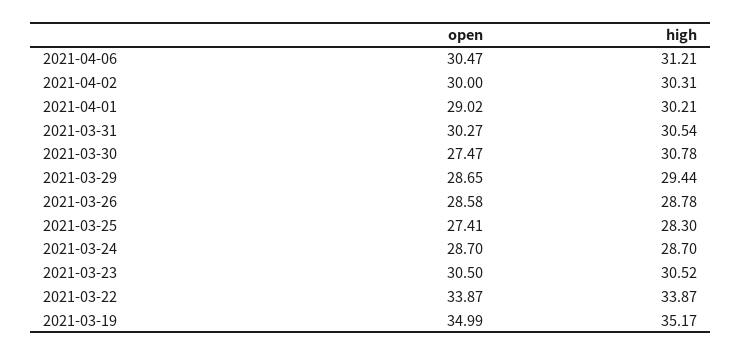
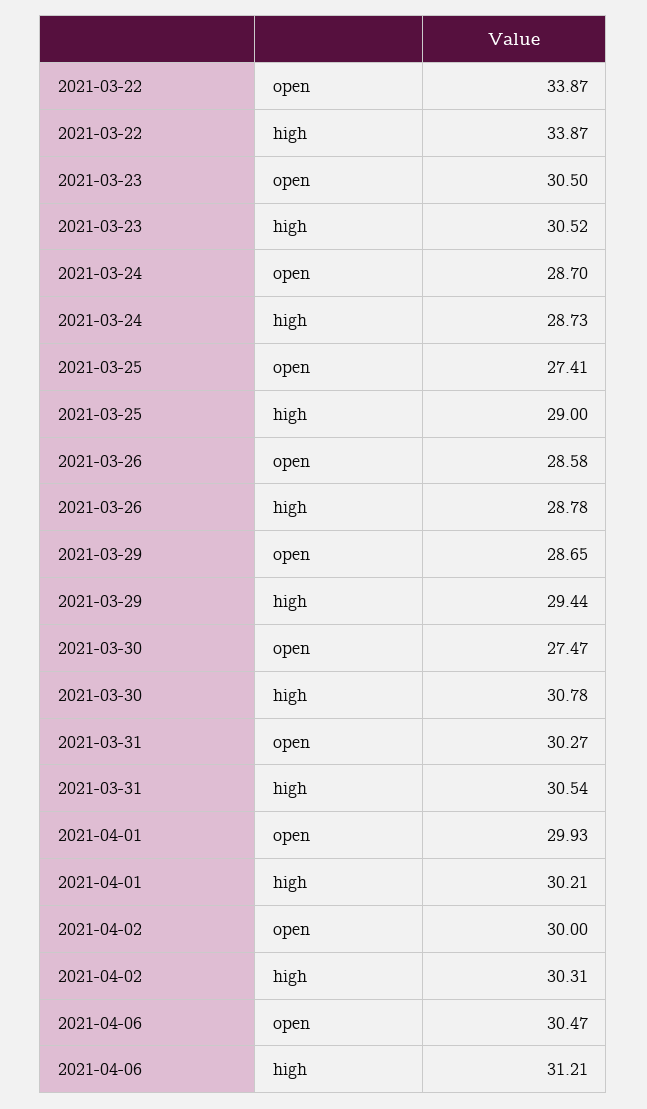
open, 2021-04-01: 29.02 -> 29.93
high, 2021-03-25: 28.3 -> 29
high, 2021-03-24: 28.7 -> 28.73
open, 2021-03-19: 34.99 -> none
high, 2021-03-19: 35.17 -> none

